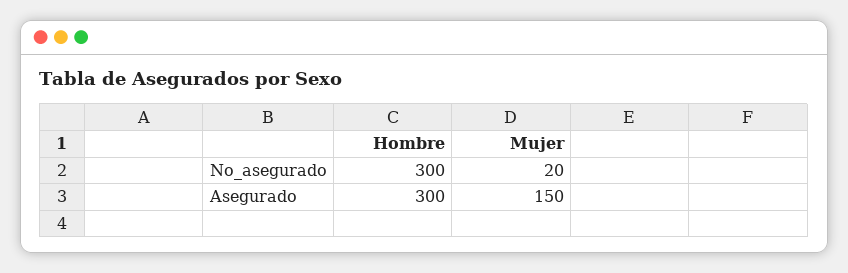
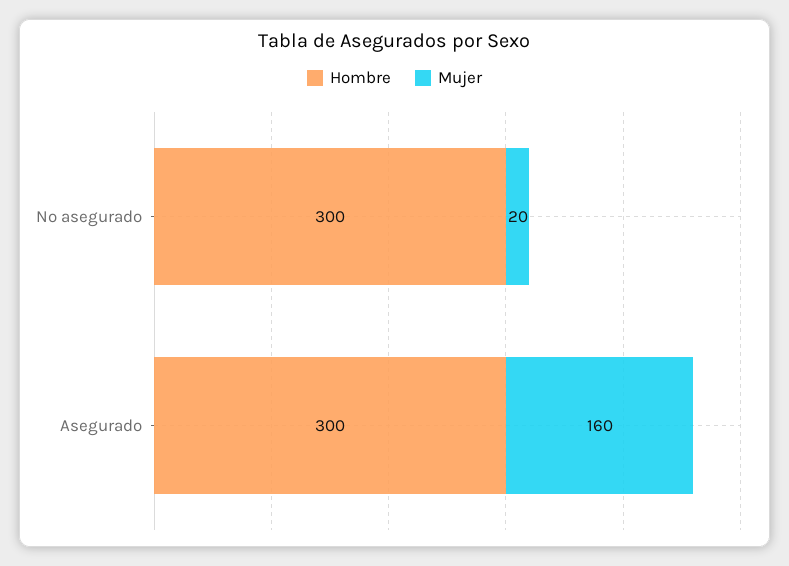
Mujer, Asegurado: 150 -> 160

